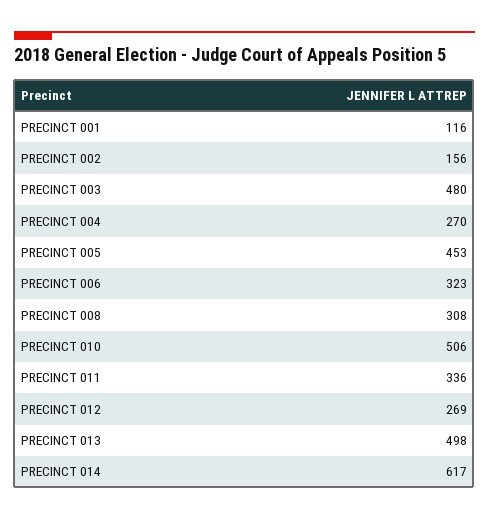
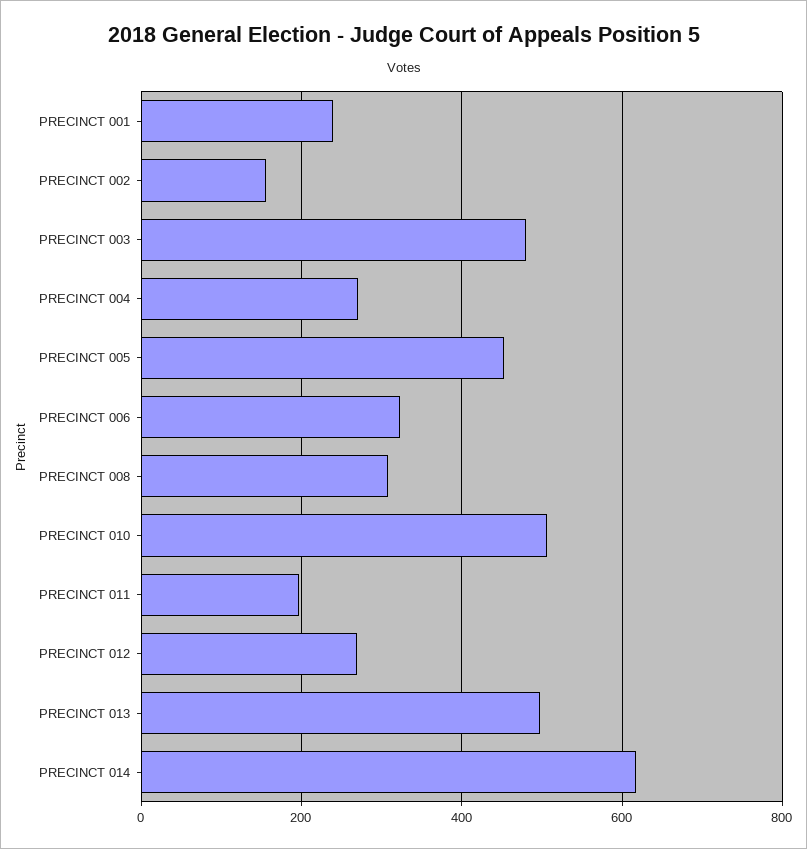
PRECINCT 001: 116 -> 240
PRECINCT 011: 336 -> 200

